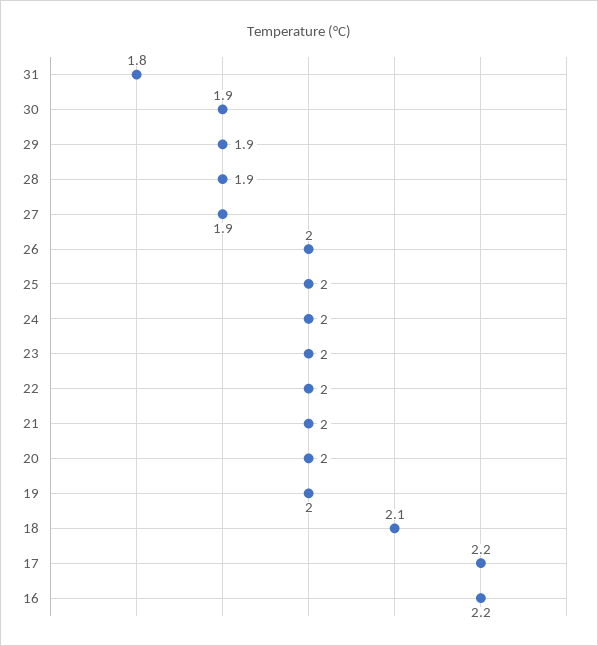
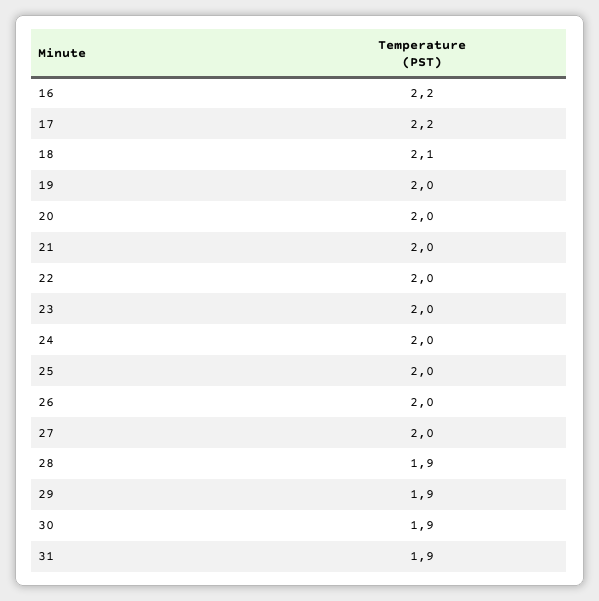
31: 1.8 -> 1.9
27: 1.9 -> 2

